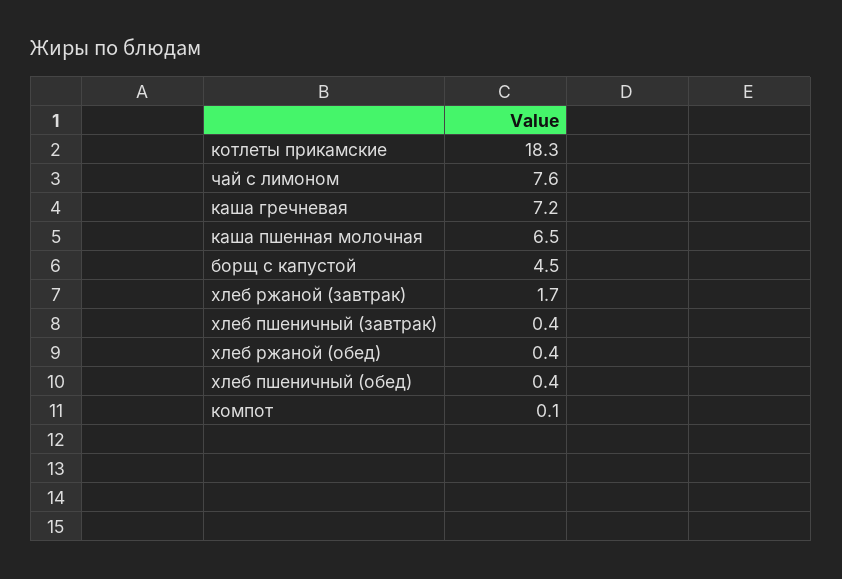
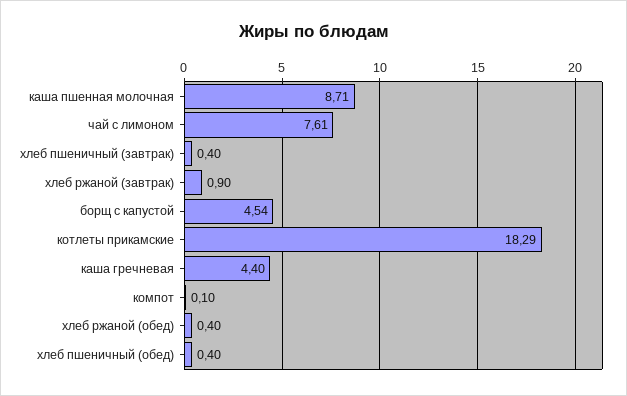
каша гречневая: 7.2 -> 4.4
каша пшенная молочная: 6.5 -> 8.71
хлеб ржаной (завтрак): 1.7 -> 0.9

